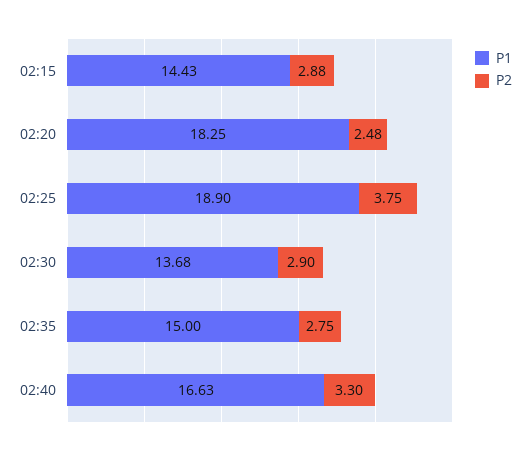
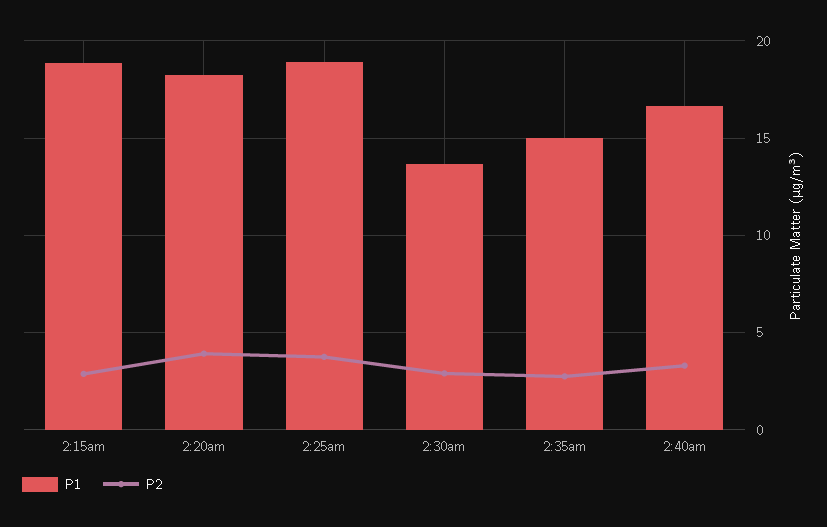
P1, 02:15: 14.43 -> 19
P2, 02:20: 2.48 -> 4

